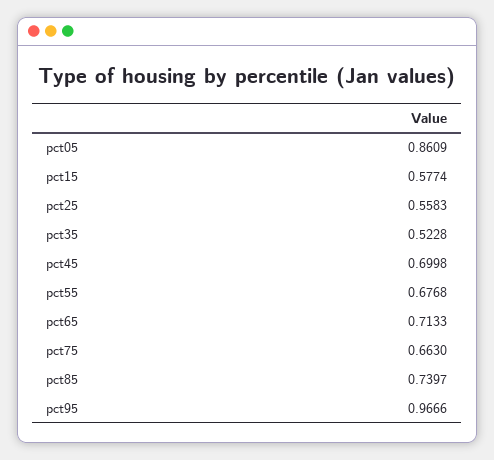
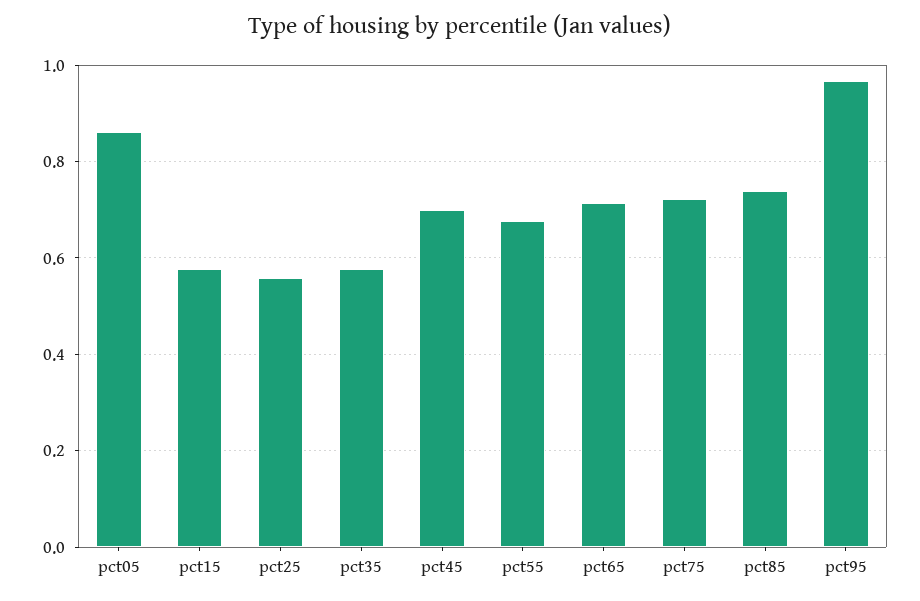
pct35: 0.5228 -> 0.58
pct75: 0.663 -> 0.72

